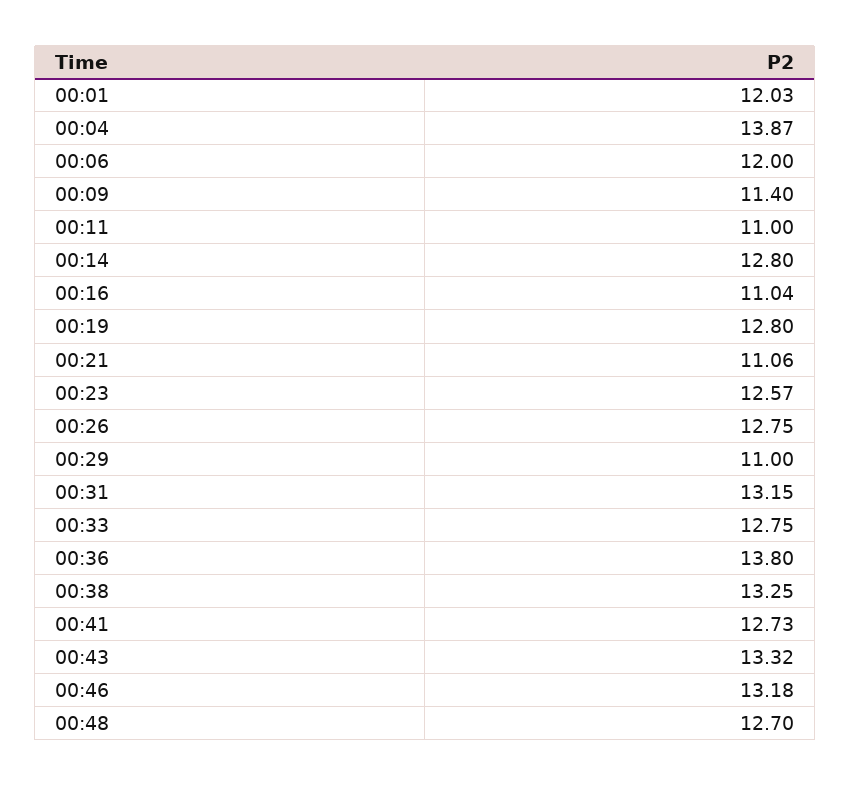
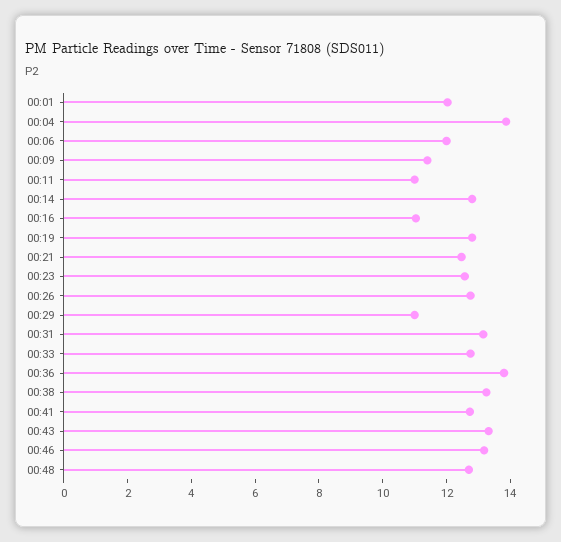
00:21: 11.06 -> 12.5

